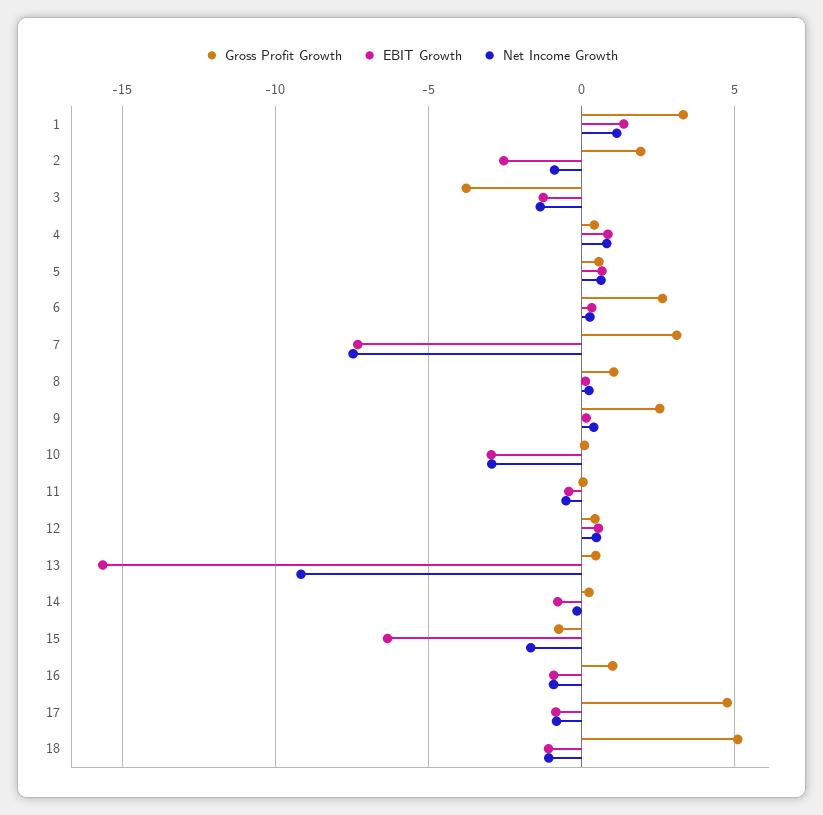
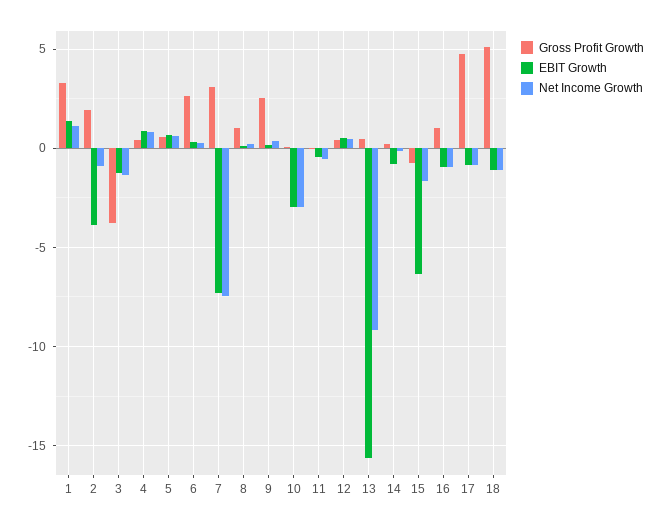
EBIT Growth, 2: -2.5 -> -4

